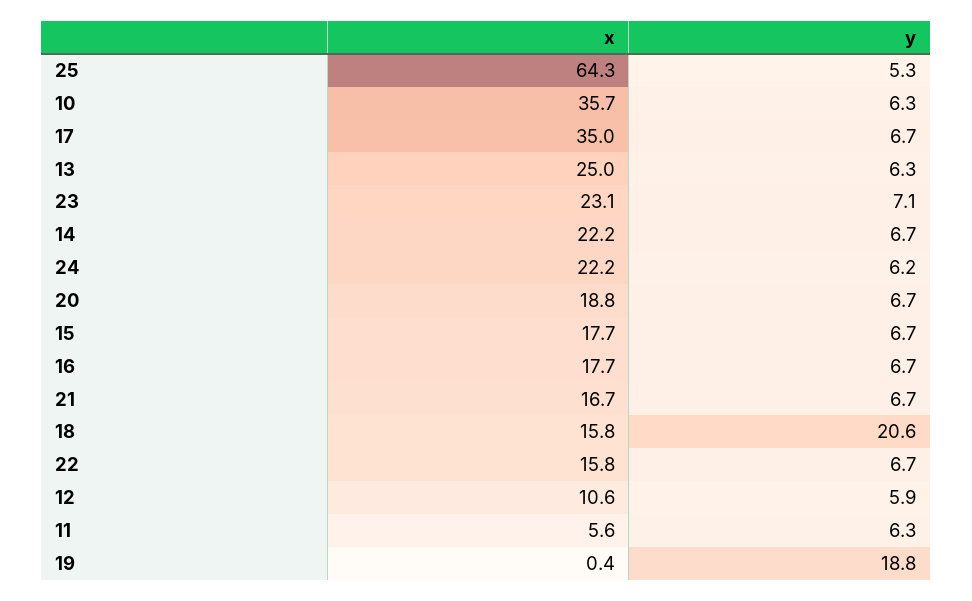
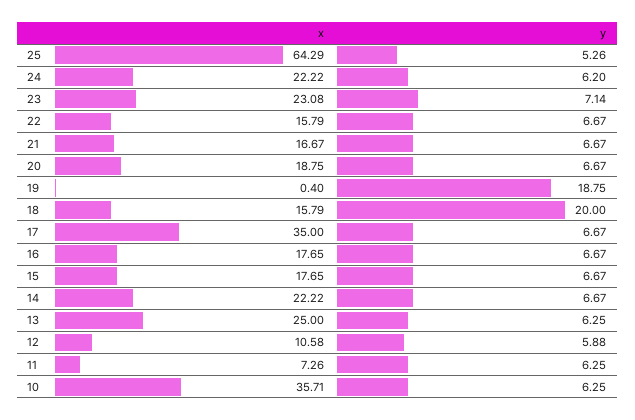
y, 18: 20.6 -> 20
x, 11: 5.6 -> 7.26

